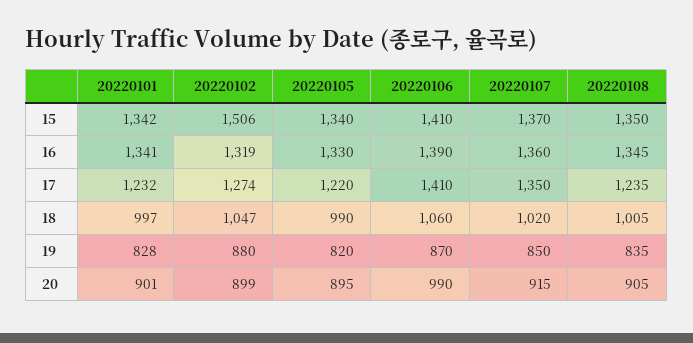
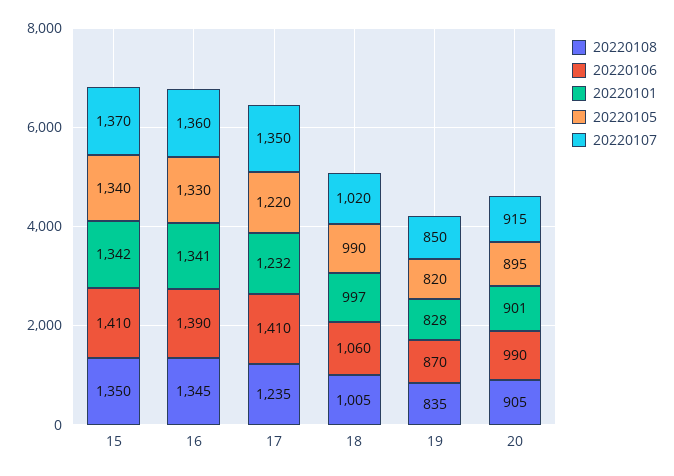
20220102, 15: 1506 -> none
20220102, 16: 1319 -> none
20220102, 17: 1274 -> none
20220102, 18: 1047 -> none
20220102, 19: 880 -> none
20220102, 20: 899 -> none

